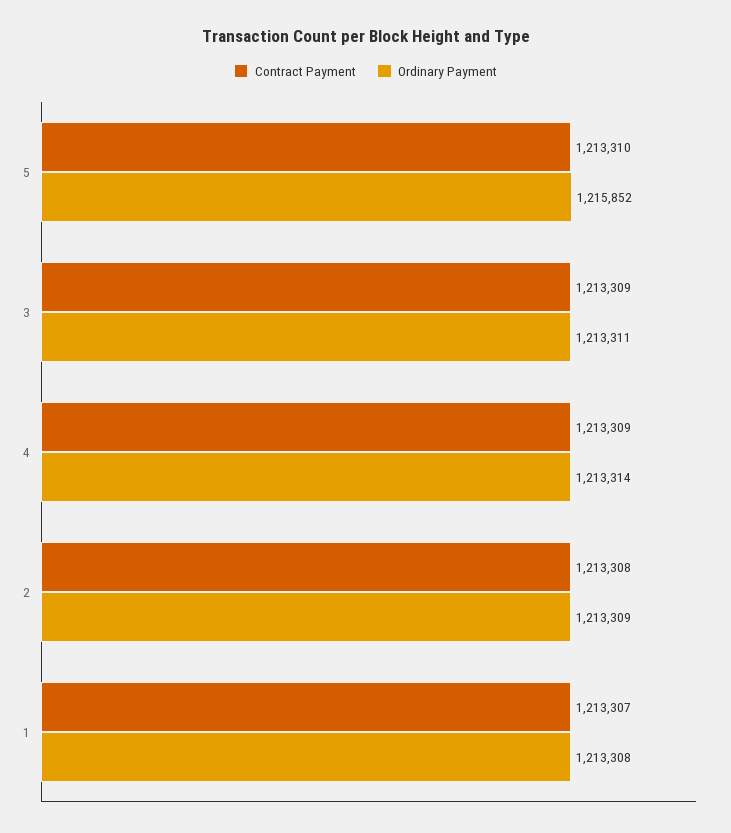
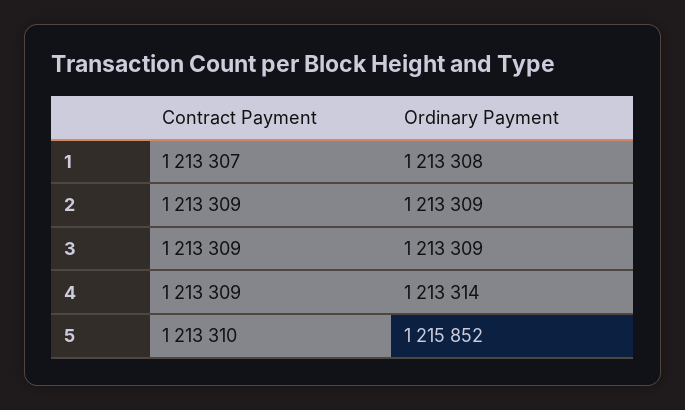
Ordinary Payment, 3: 1213311 -> 1213309
Contract Payment, 2: 1213308 -> 1213309

